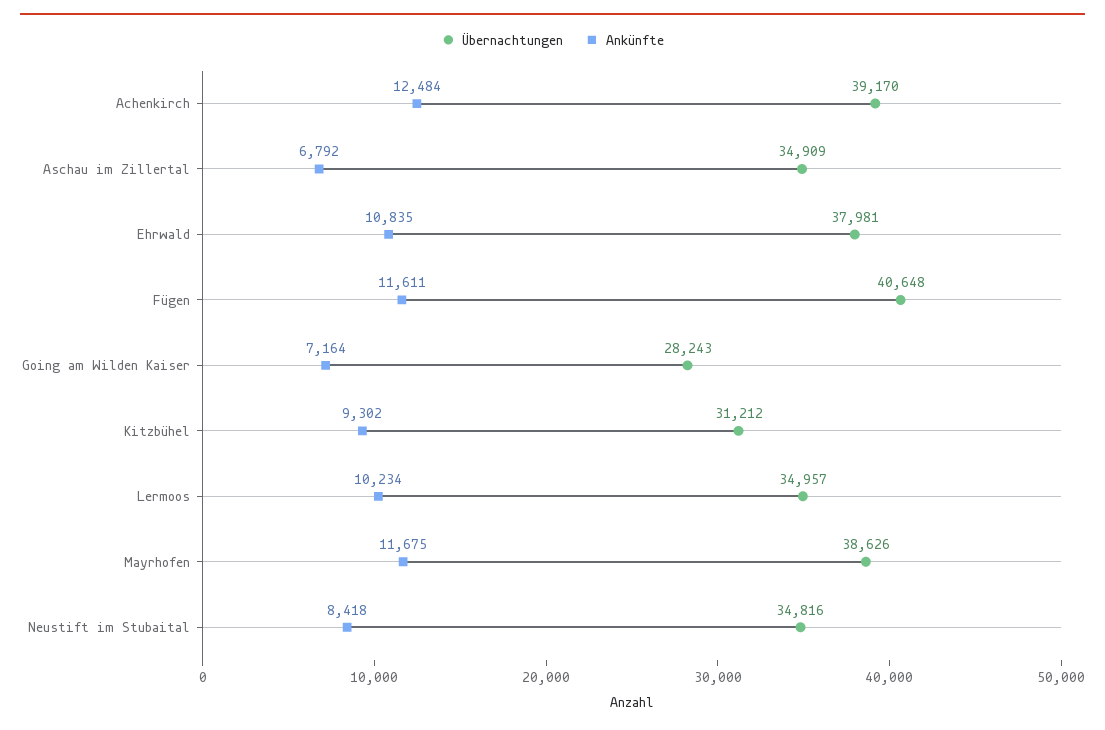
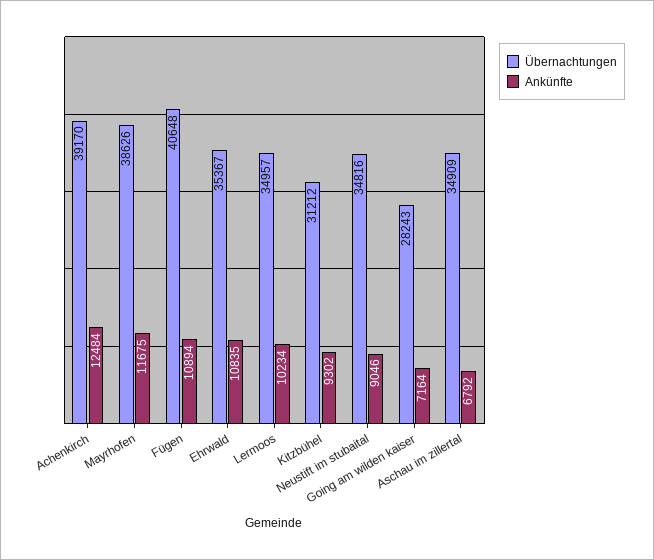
Übernachtungen, Ehrwald: 37981 -> 35367
Ankünfte, Fügen: 11611 -> 10894
Ankünfte, Neustift im Stubaital: 8418 -> 9046

